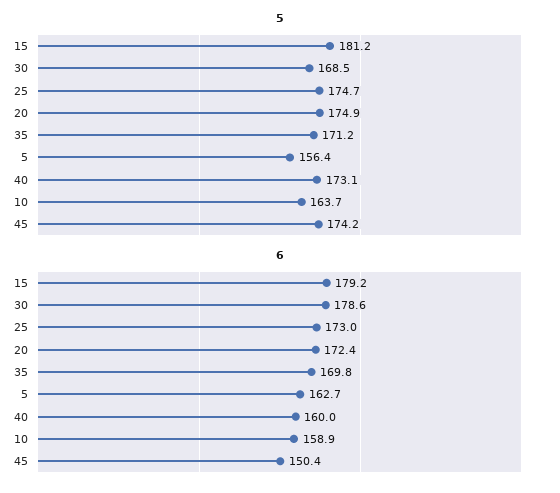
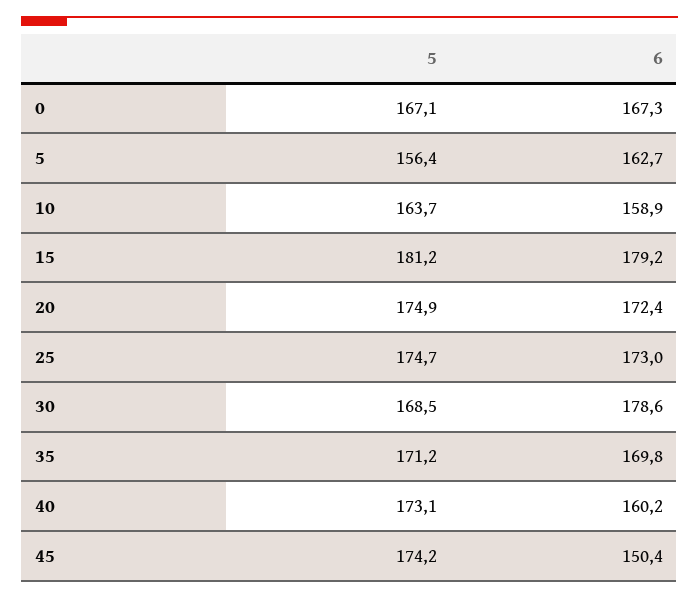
6, 40: 160 -> 160.2
5, 0: none -> 167.1
6, 0: none -> 167.3

